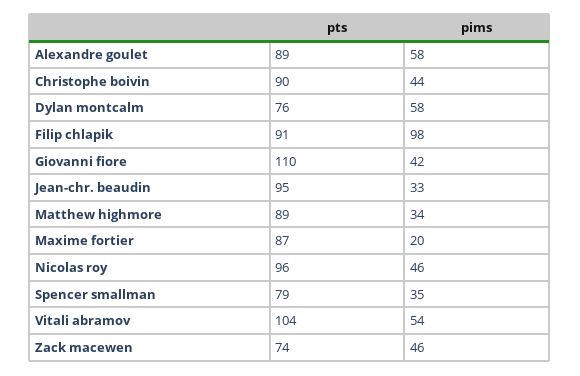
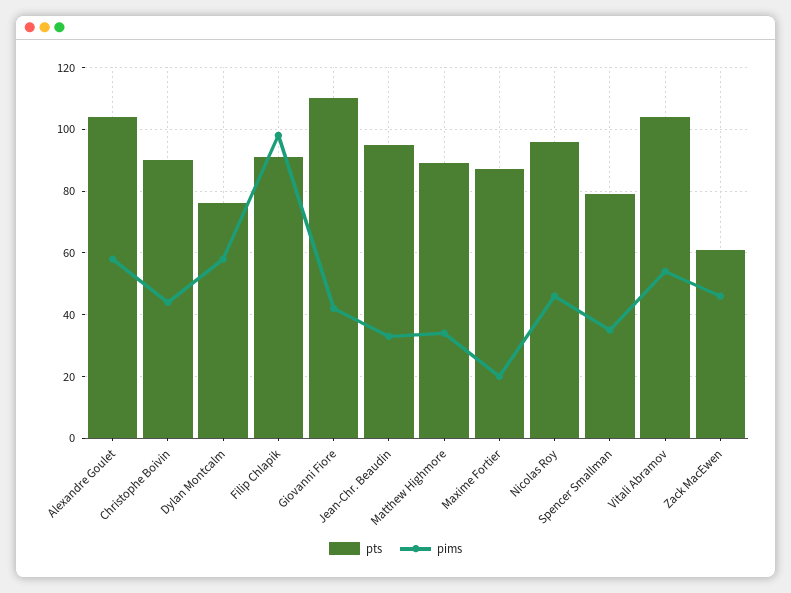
pts, Alexandre goulet: 89 -> 105
pts, Zack macewen: 74 -> 60

